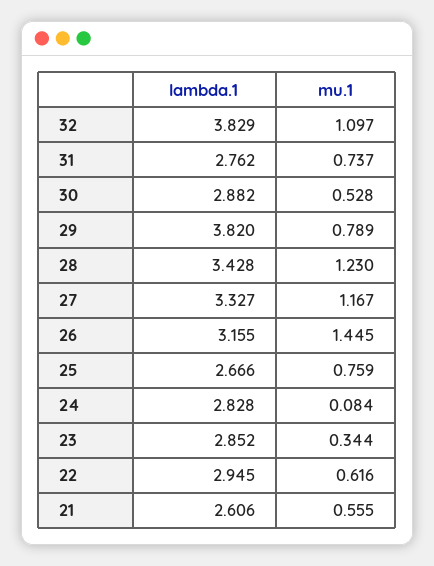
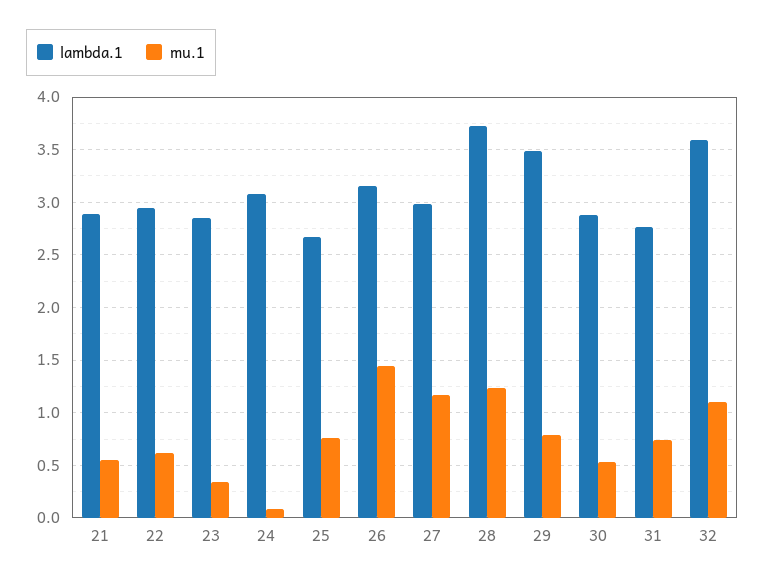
lambda.1, 32: 3.829 -> 3.6
lambda.1, 29: 3.82 -> 3.5
lambda.1, 28: 3.428 -> 3.7
lambda.1, 27: 3.327 -> 3
lambda.1, 24: 2.828 -> 3.1
lambda.1, 21: 2.606 -> 2.9

